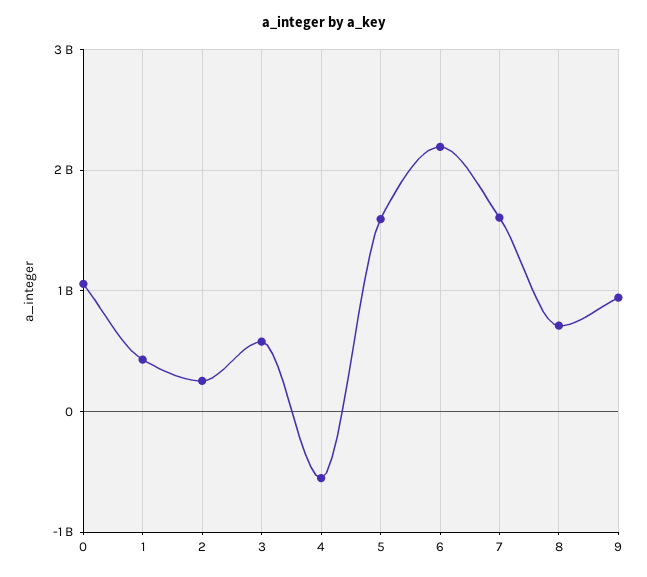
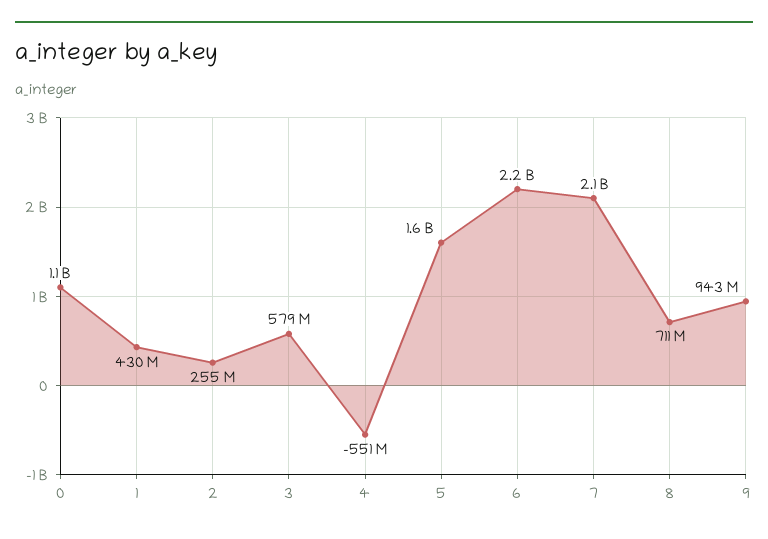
7: 1600000000 -> 2100000000

